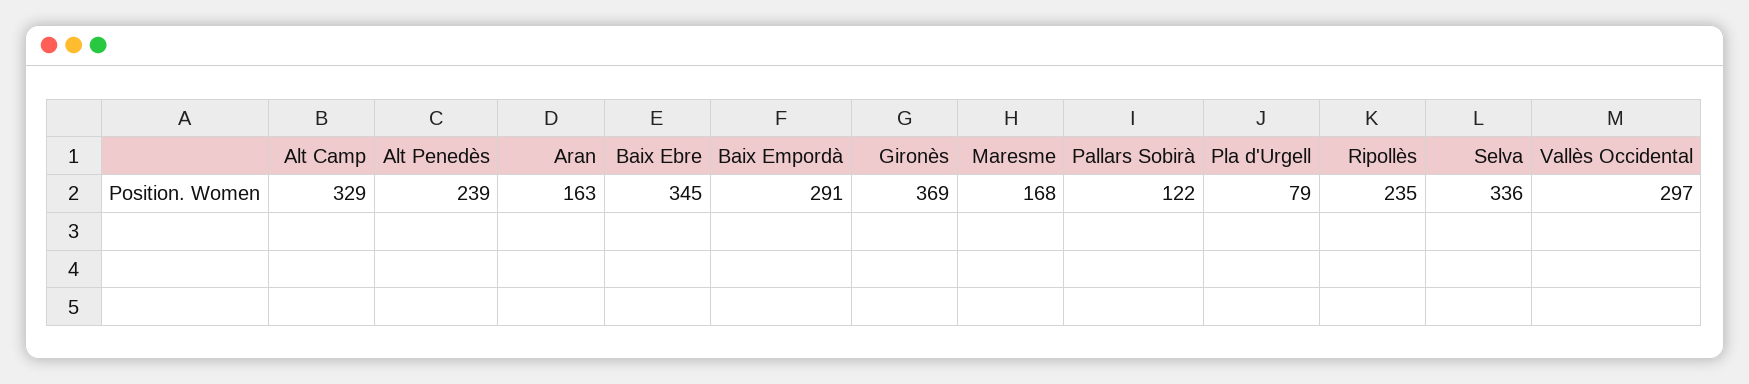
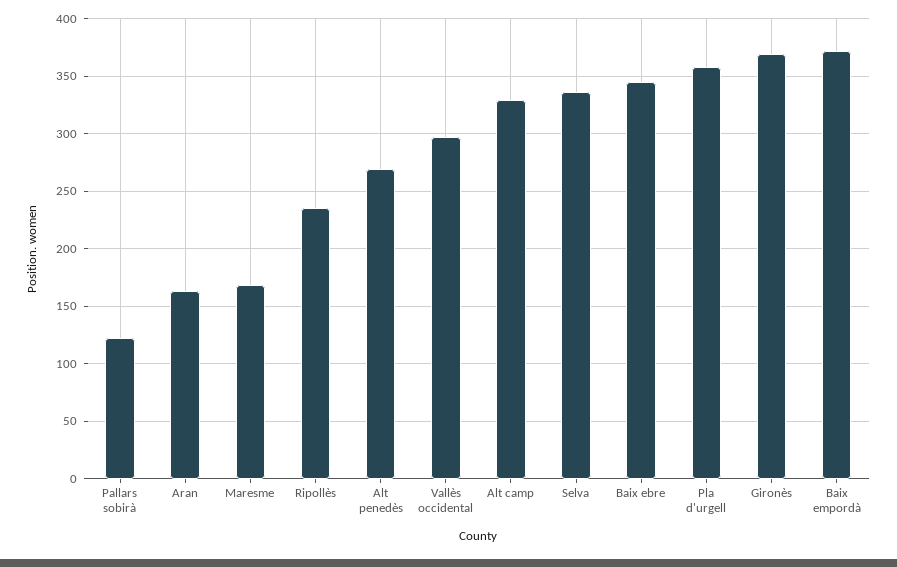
Alt Penedès: 239 -> 270
Baix Empordà: 291 -> 370
Pla d'Urgell: 79 -> 360

